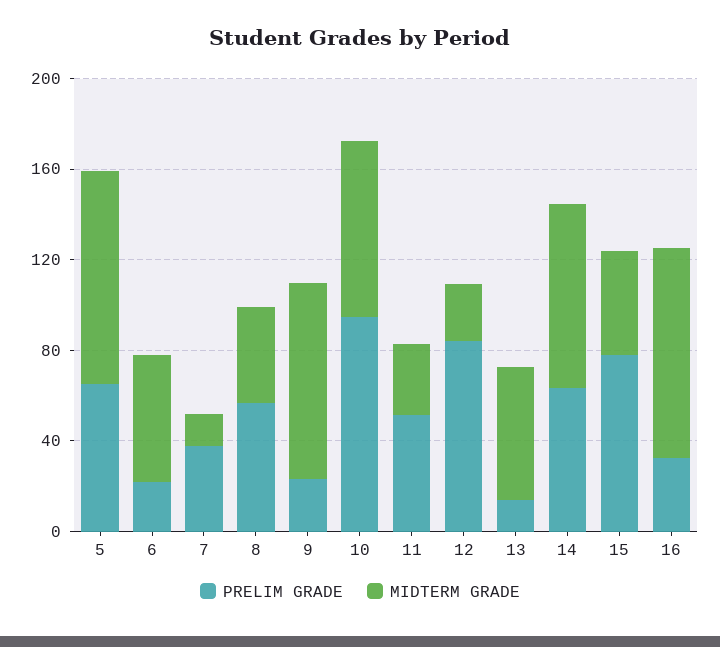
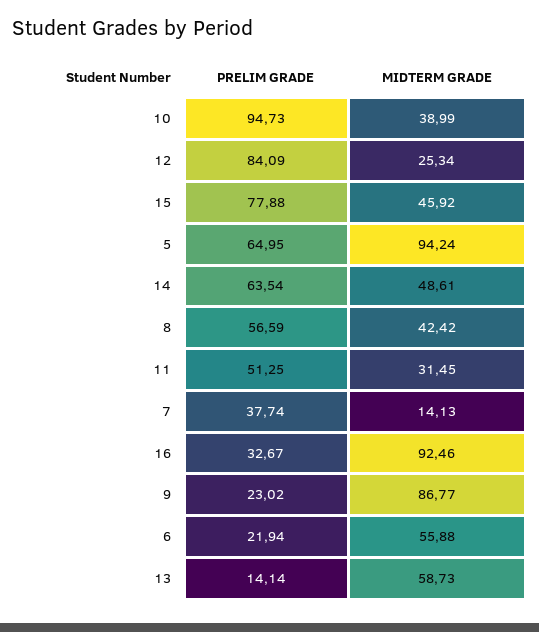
MIDTERM GRADE, 10: 80 -> 38.99
MIDTERM GRADE, 14: 80 -> 48.61

